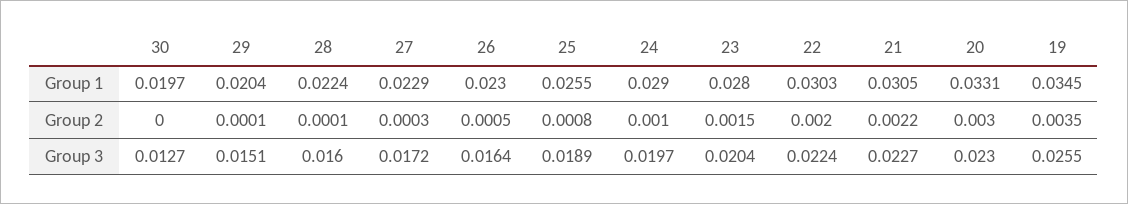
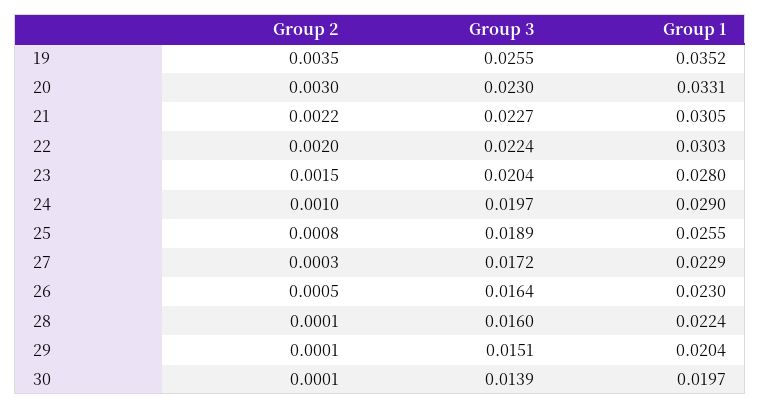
19, Group 1: 0.0345 -> 0.0352
30, Group 2: 0 -> 0.0001
30, Group 3: 0.0127 -> 0.0139

